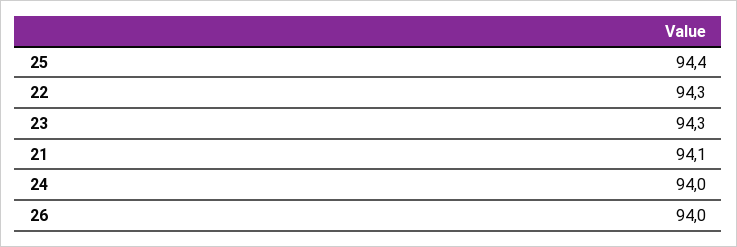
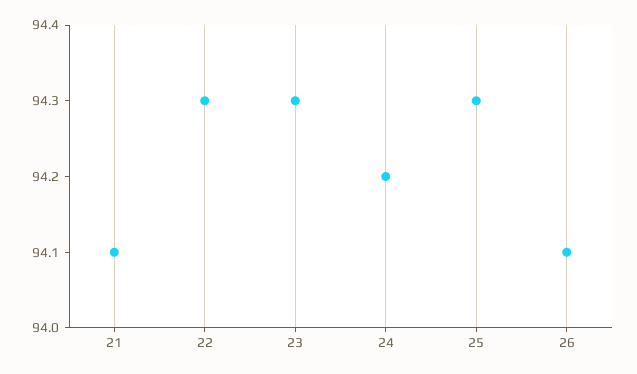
25: 94.4 -> 94.3
24: 94 -> 94.2
26: 94 -> 94.1

